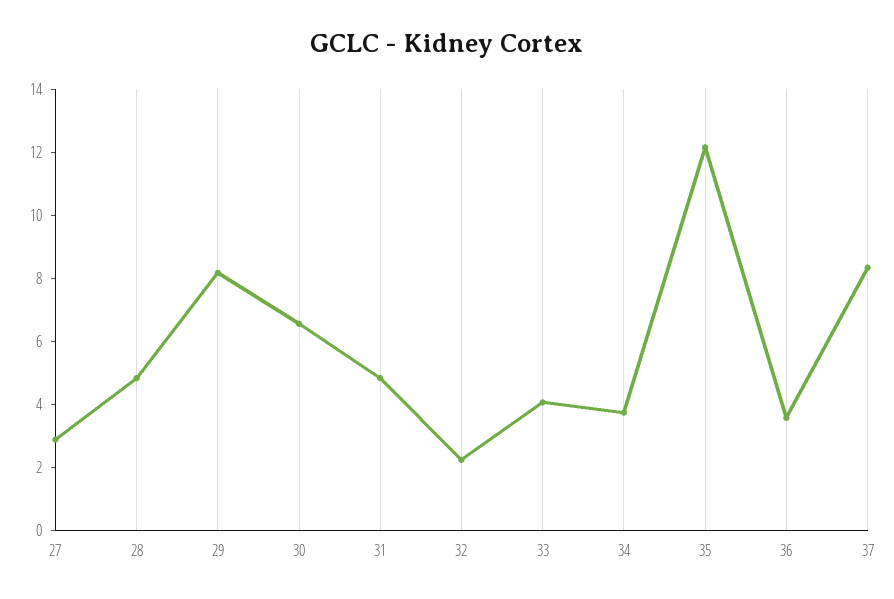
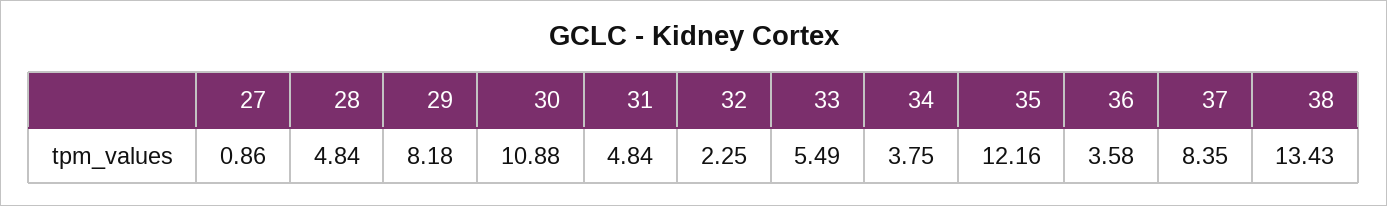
27: 3 -> 0.86
30: 6.5 -> 10.88
33: 4 -> 5.49
38: none -> 13.43

